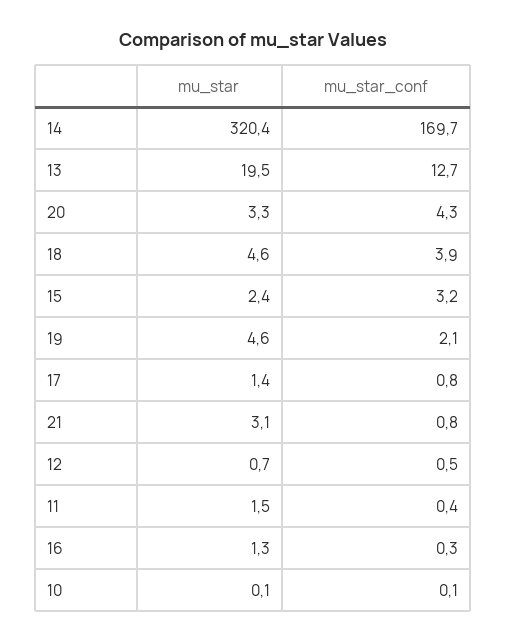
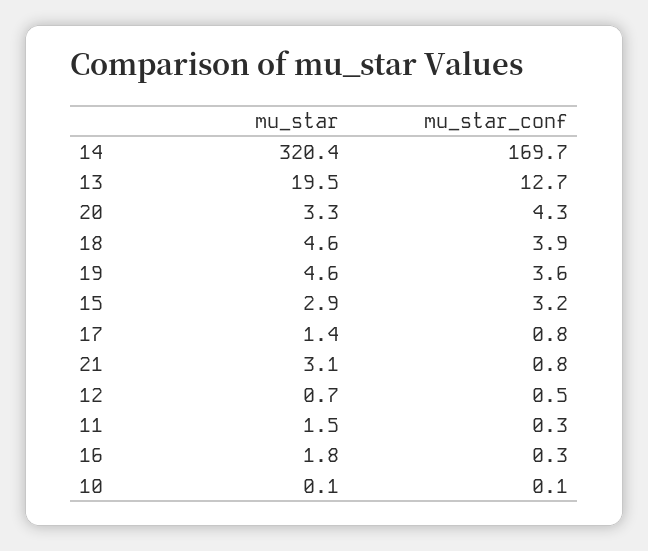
mu_star, 15: 2.4 -> 2.9
mu_star_conf, 19: 2.1 -> 3.6
mu_star_conf, 11: 0.4 -> 0.3
mu_star, 16: 1.3 -> 1.8

